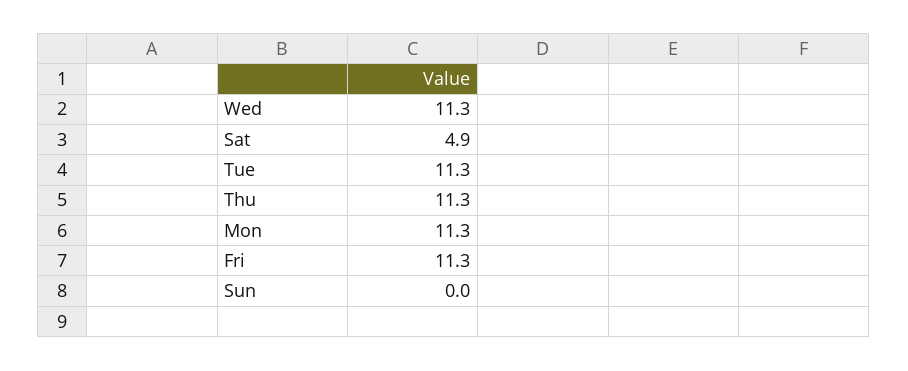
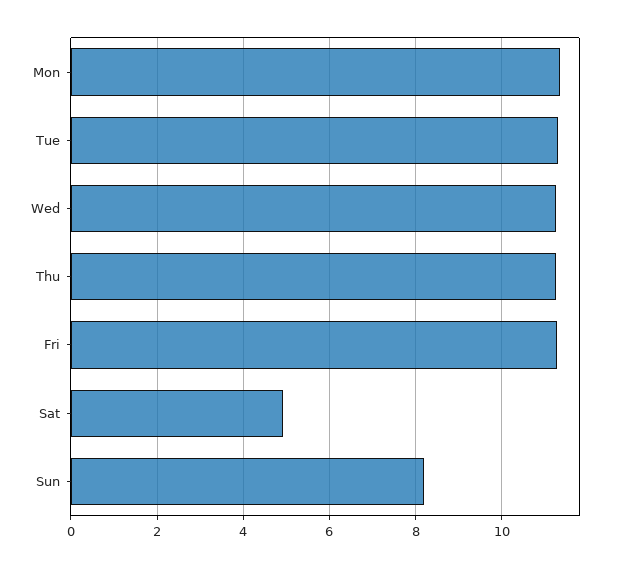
Sun: 0 -> 8.2

